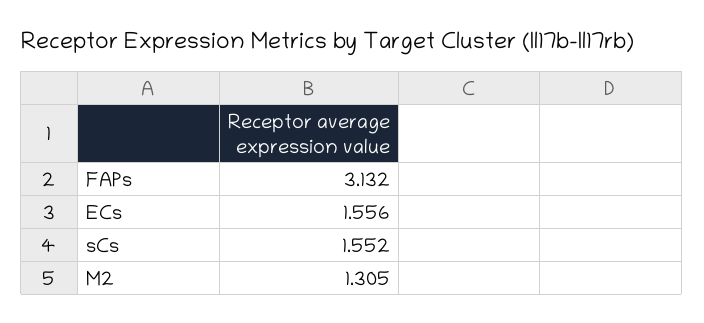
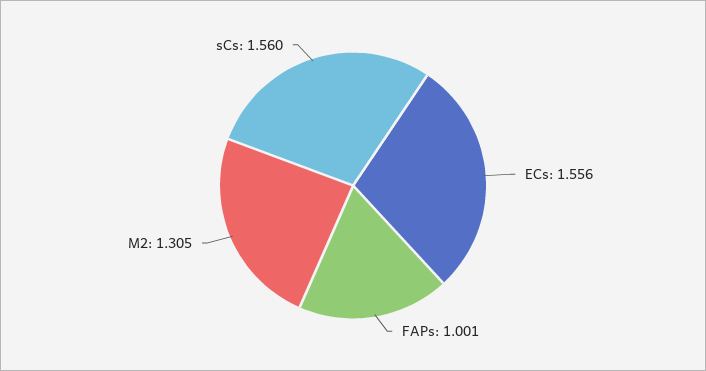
FAPs: 3.132 -> 1.001
sCs: 1.552 -> 1.56

